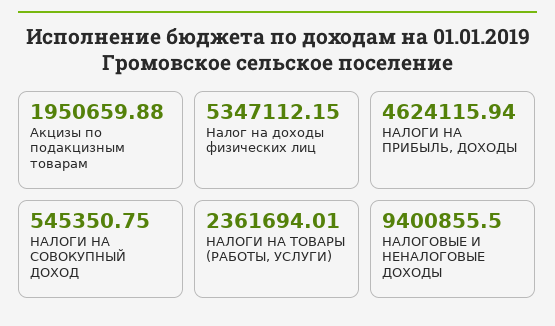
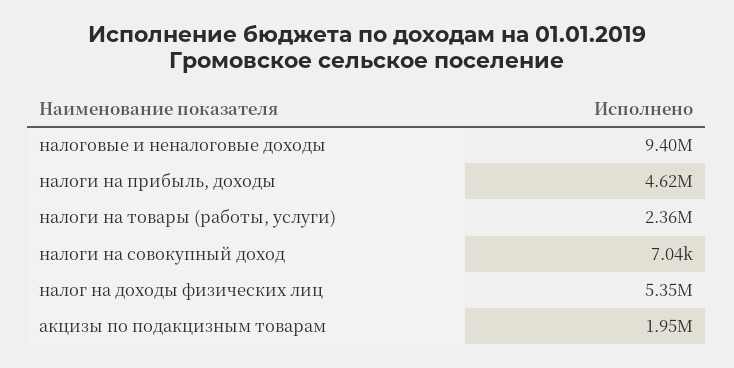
НАЛОГИ НА СОВОКУПНЫЙ ДОХОД: 545350.75 -> 7040

